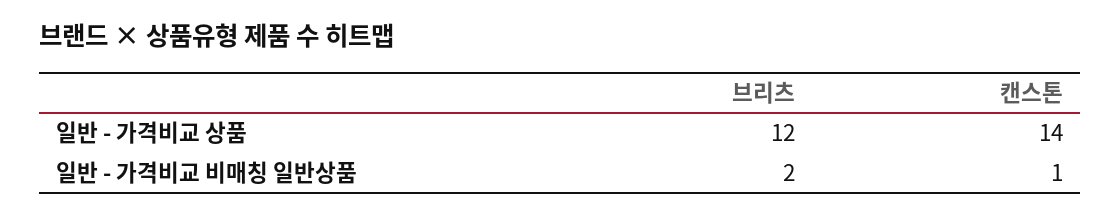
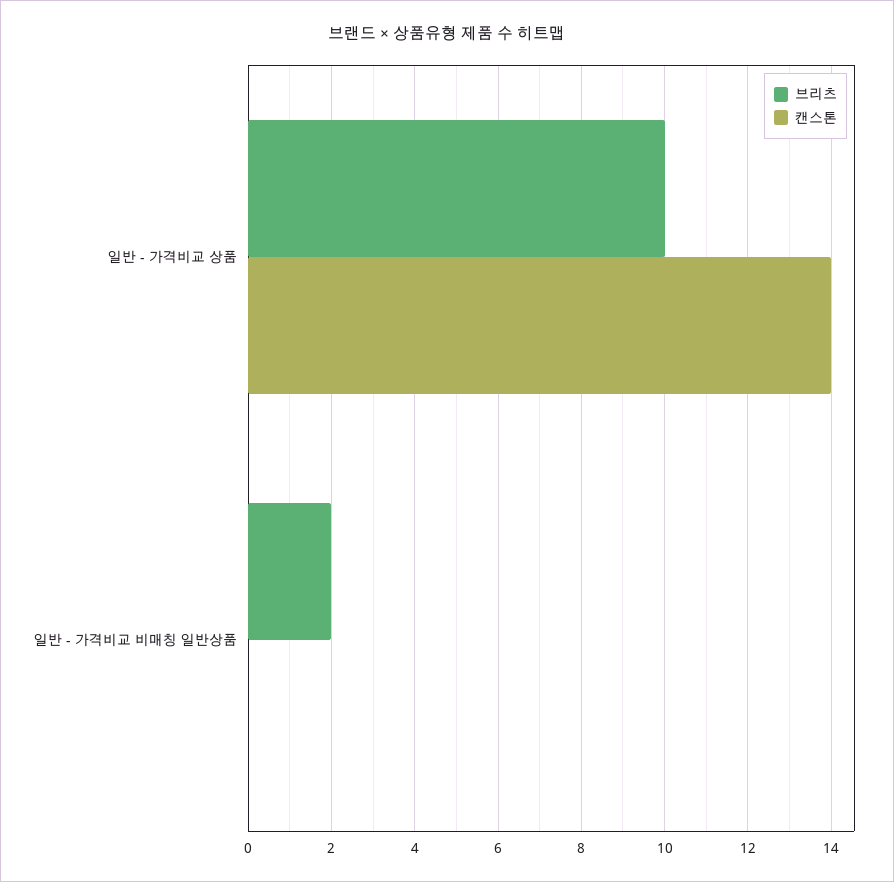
브리츠, 일반 - 가격비교 상품: 12 -> 10
캔스톤, 일반 - 가격비교 비매칭 일반상품: 1 -> 0

